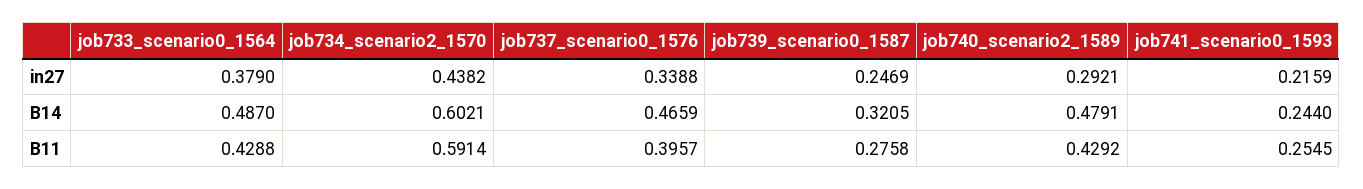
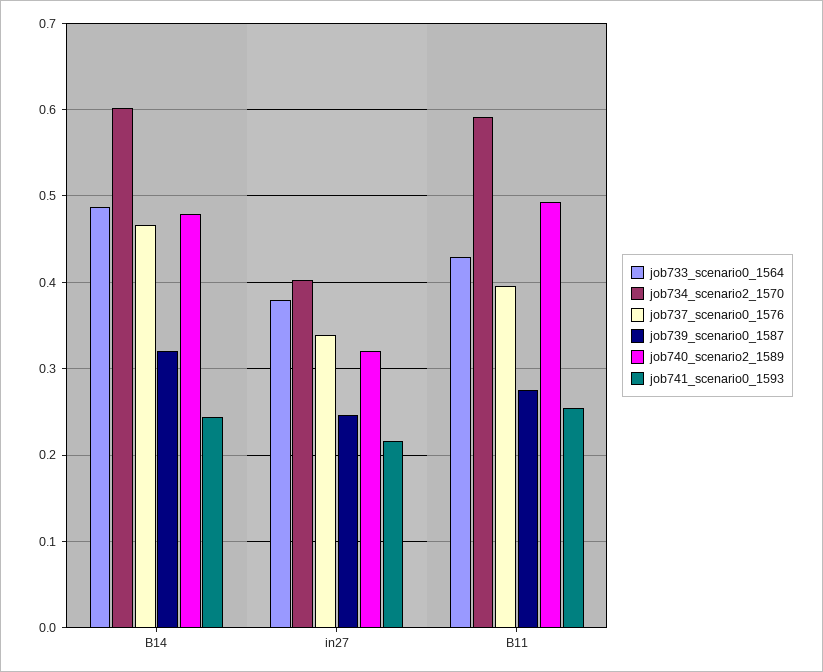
job734_scenario2_1570, in27: 0.4382 -> 0.4
job740_scenario2_1589, in27: 0.2921 -> 0.32
job740_scenario2_1589, B11: 0.4292 -> 0.49

